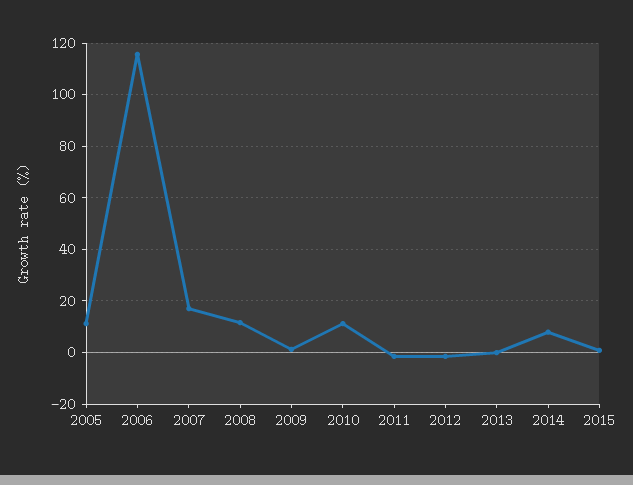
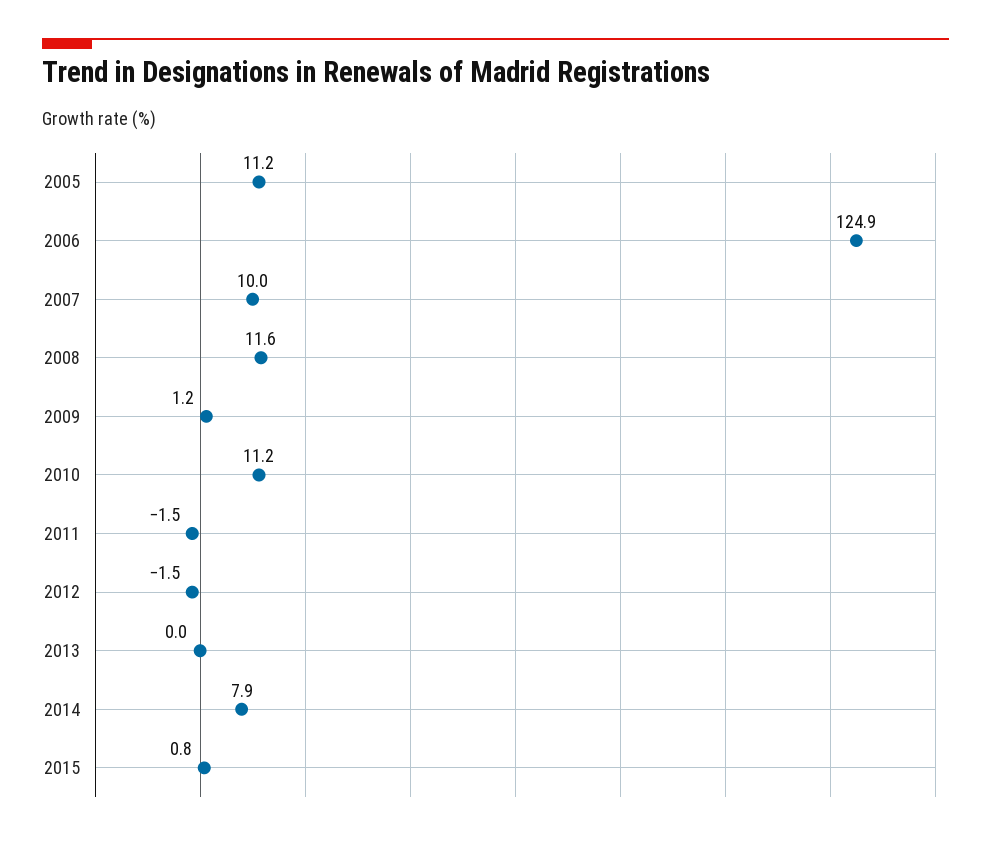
2006: 115 -> 124.9
2007: 17.5 -> 10

